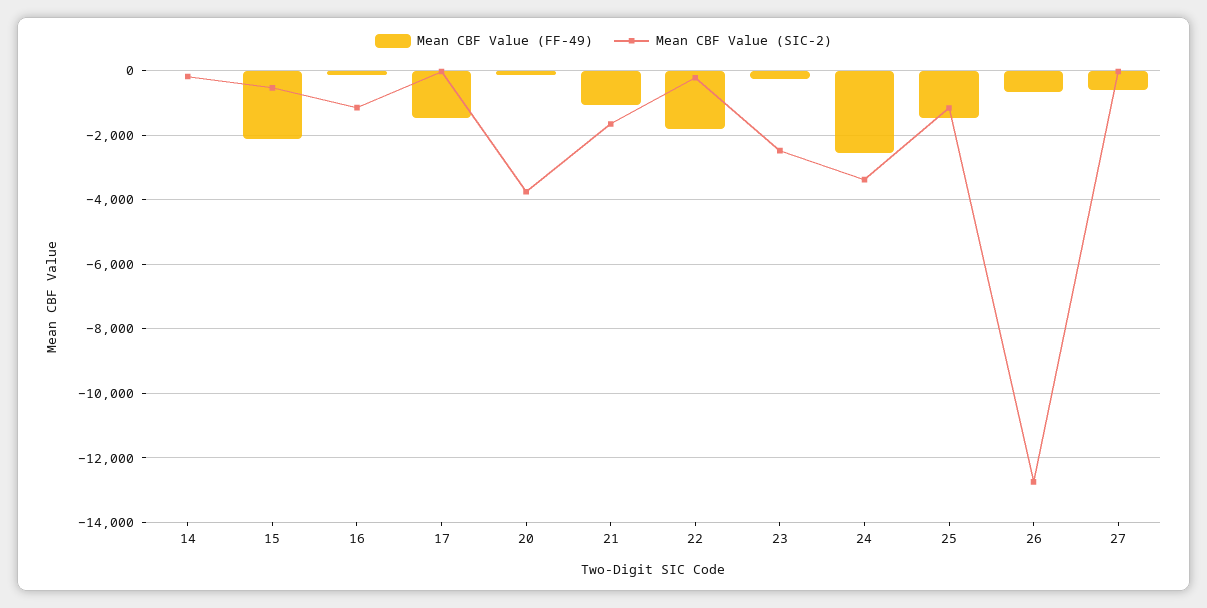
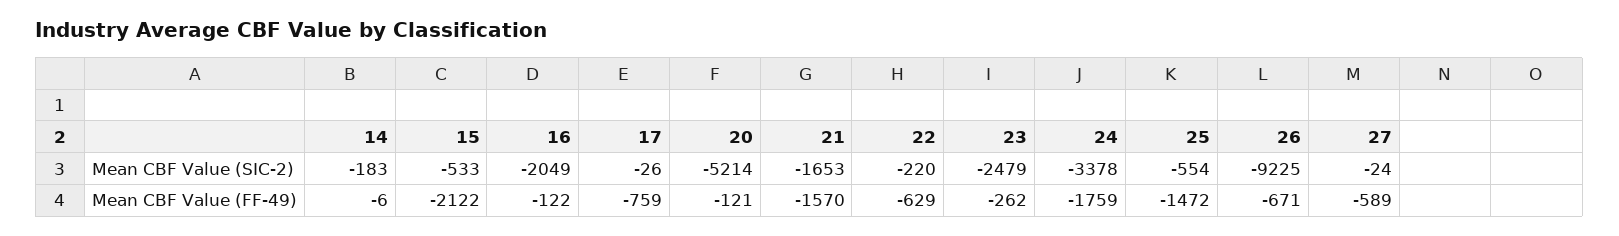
Mean CBF Value (SIC-2), 16: -1200 -> -2049
Mean CBF Value (FF-49), 17: -1400 -> -759
Mean CBF Value (SIC-2), 20: -3800 -> -5214
Mean CBF Value (FF-49), 21: -1000 -> -1570
Mean CBF Value (FF-49), 22: -1800 -> -629
Mean CBF Value (FF-49), 24: -2600 -> -1759
Mean CBF Value (SIC-2), 25: -1200 -> -554
Mean CBF Value (SIC-2), 26: -12800 -> -9225

